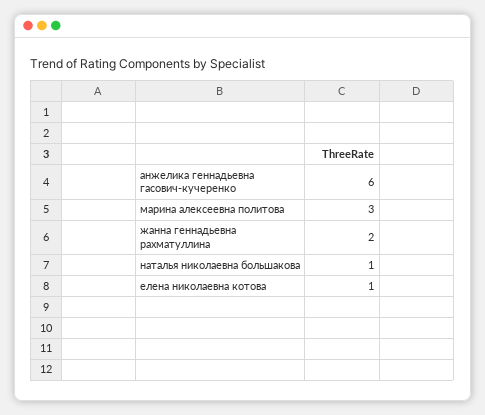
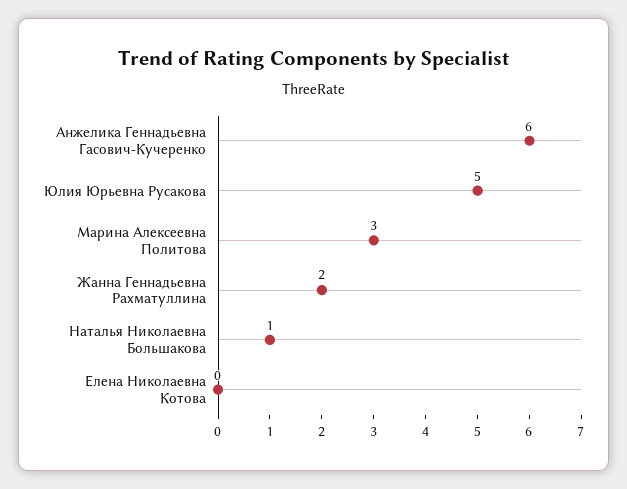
елена николаевна котова: 1 -> 0
Юлия Юрьевна Русакова: none -> 5

